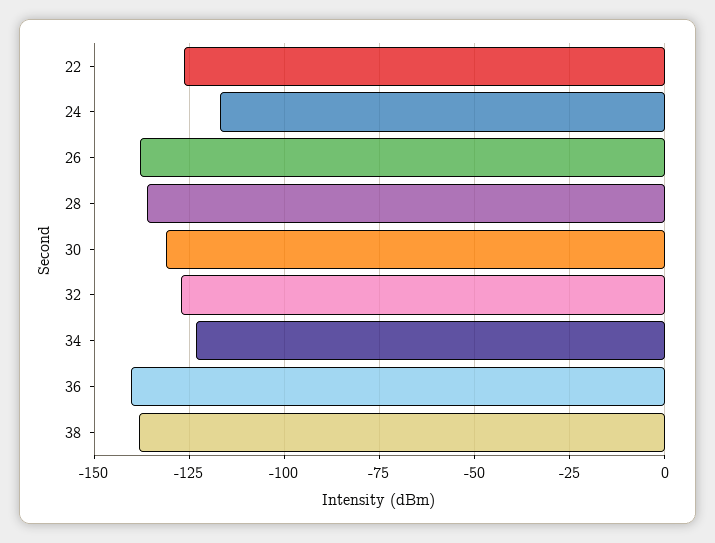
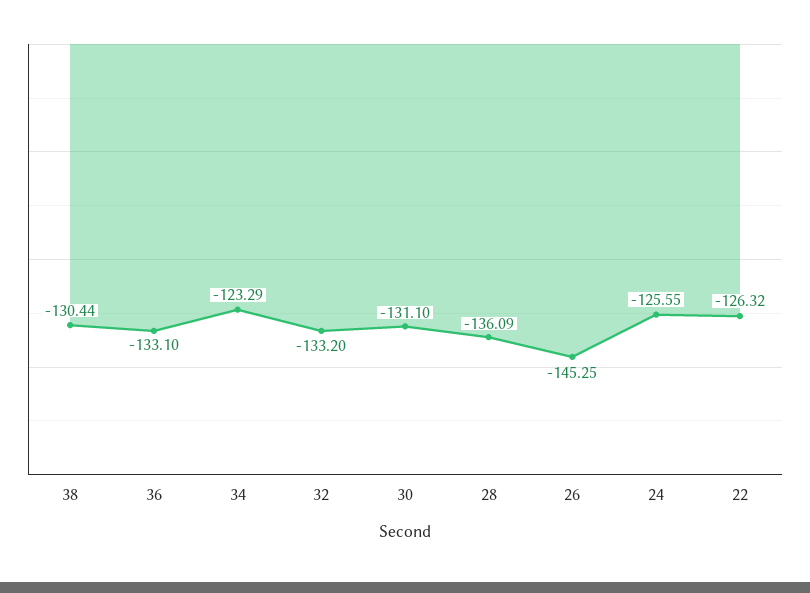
24: -117.5 -> -125.55
26: -137.5 -> -145.25
32: -127.5 -> -133.2
36: -140 -> -133.1
38: -137.5 -> -130.44

